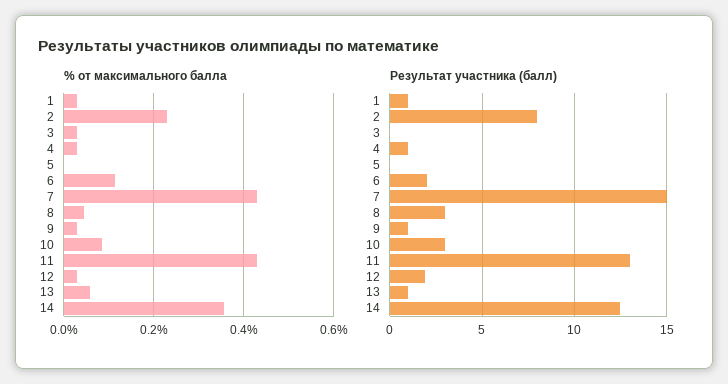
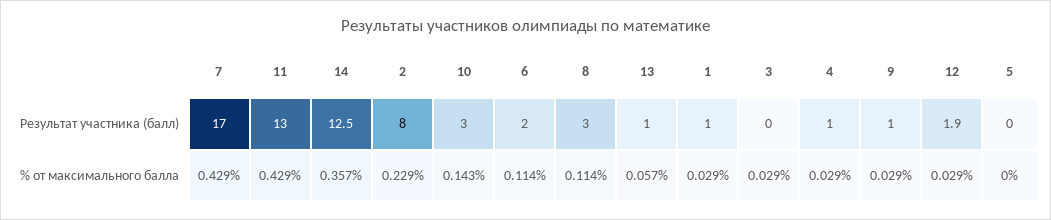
% от максимального балла, 8: 0.04 -> 0.114
% от максимального балла, 10: 0.08 -> 0.143
Результат участника (балл), 7: 15 -> 17

